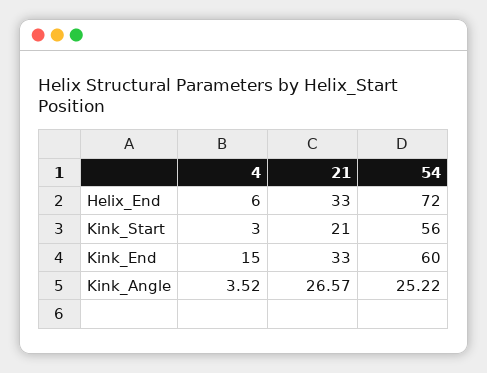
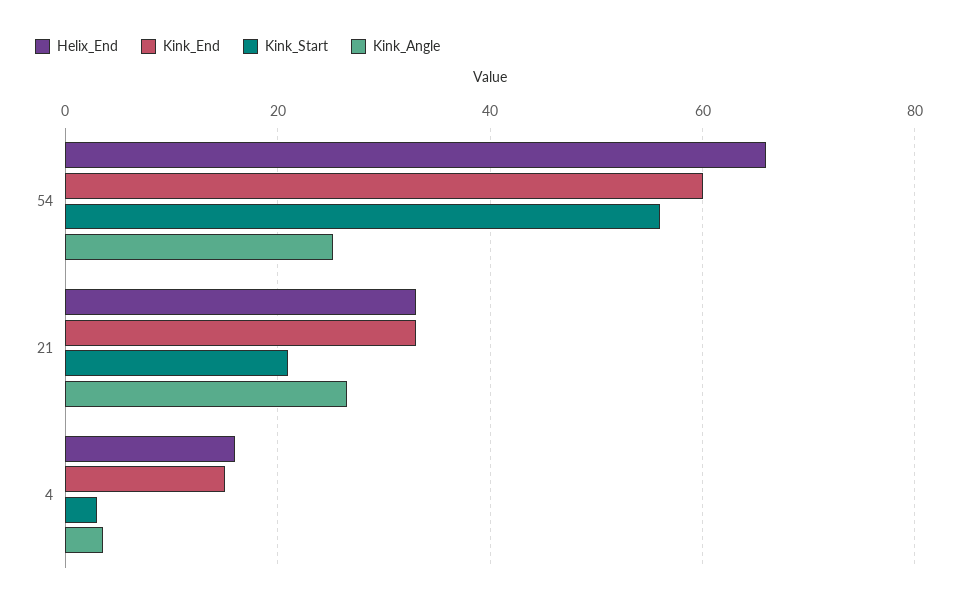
Helix_End, 4: 6 -> 16
Helix_End, 54: 72 -> 66

